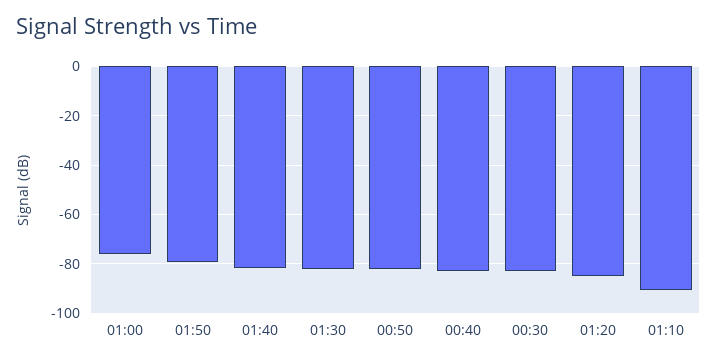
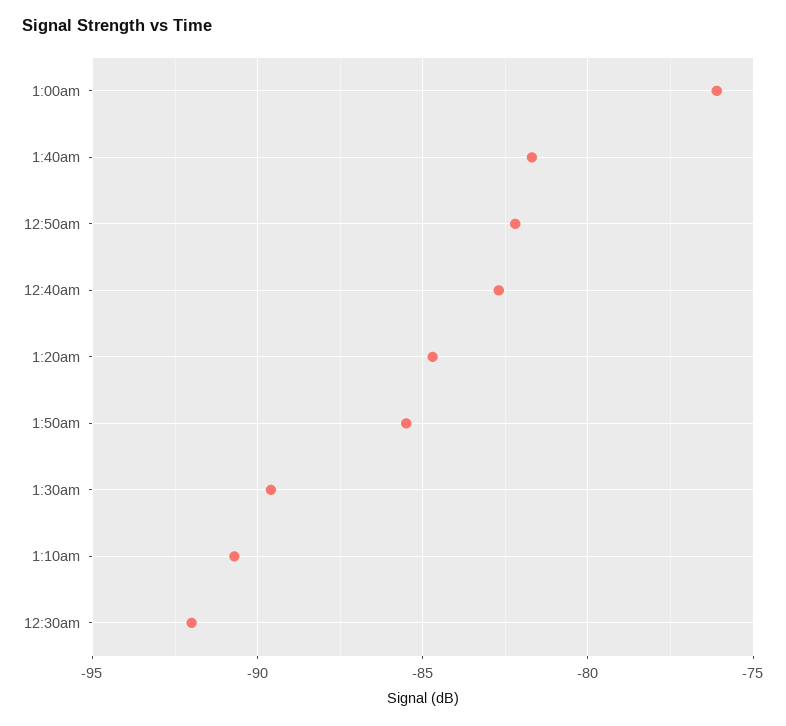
01:50: -80 -> -85.5
01:30: -82.5 -> -89.5
00:30: -82.5 -> -92

